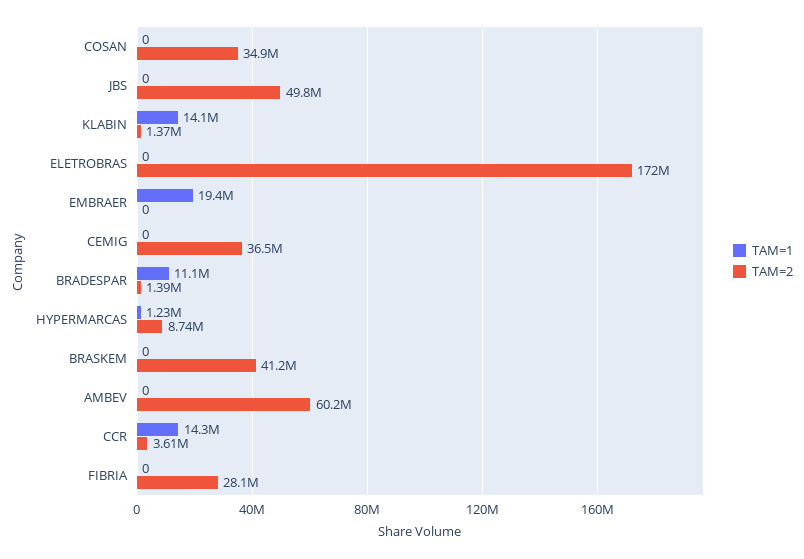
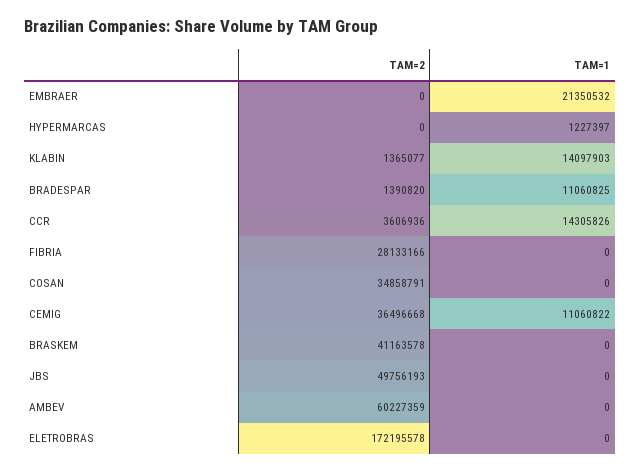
TAM=1, EMBRAER: 19400000 -> 21350532
TAM=1, CEMIG: 0 -> 11060822
TAM=2, HYPERMARCAS: 8740000 -> 0

